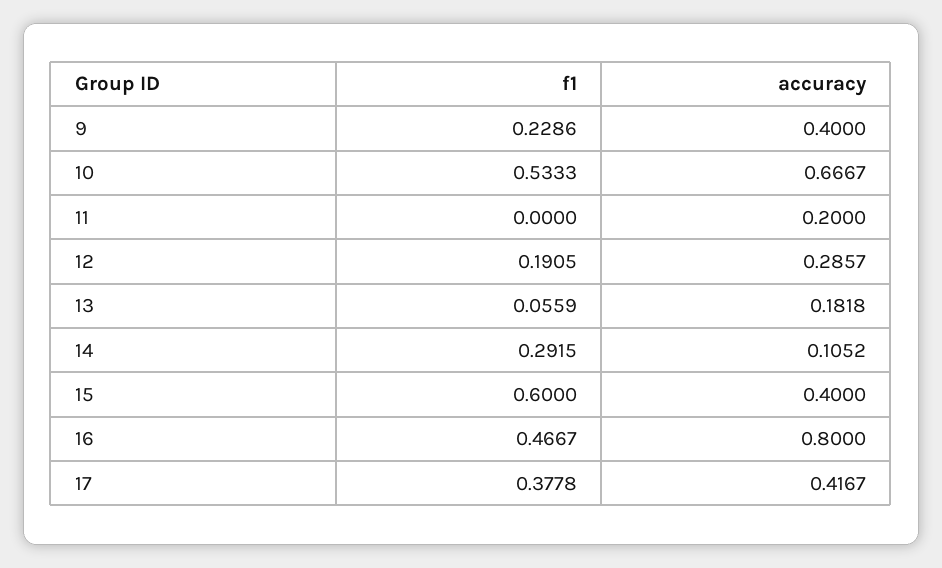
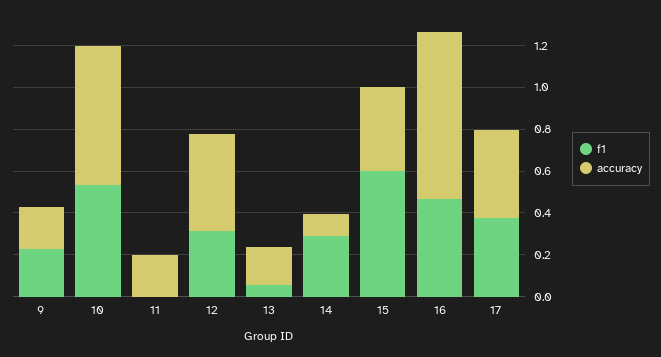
accuracy, 9: 0.4 -> 0.2
f1, 12: 0.1905 -> 0.3
accuracy, 12: 0.2857 -> 0.45

